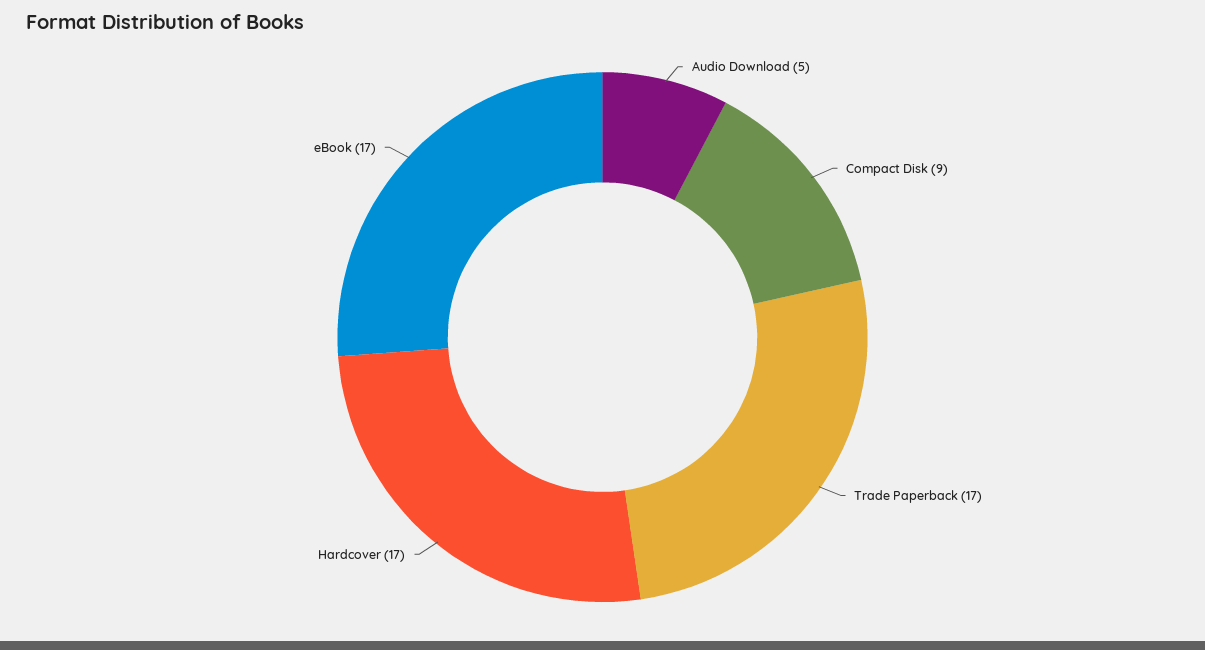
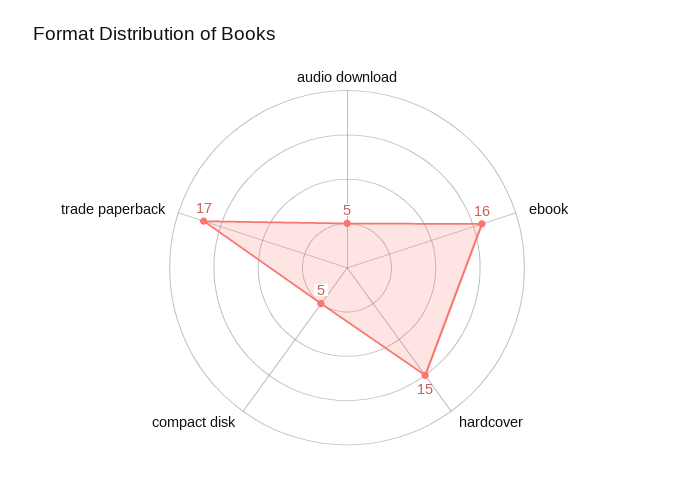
Compact Disk: 9 -> 5
Hardcover: 17 -> 15
eBook: 17 -> 16

